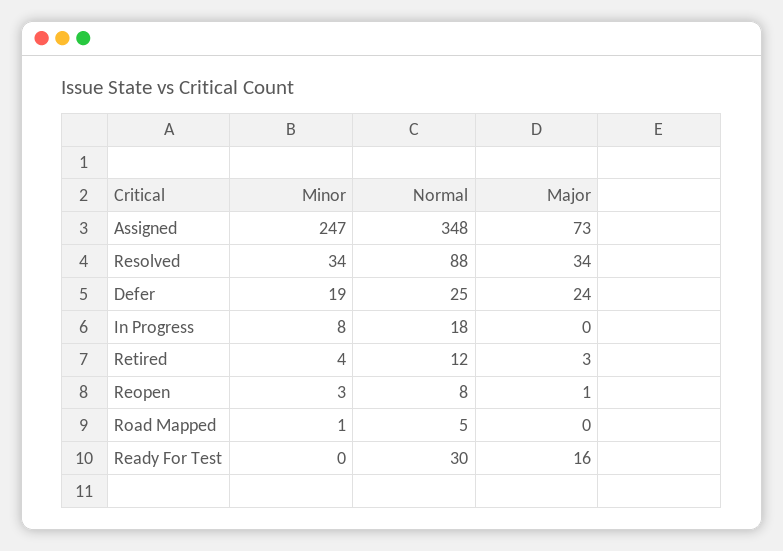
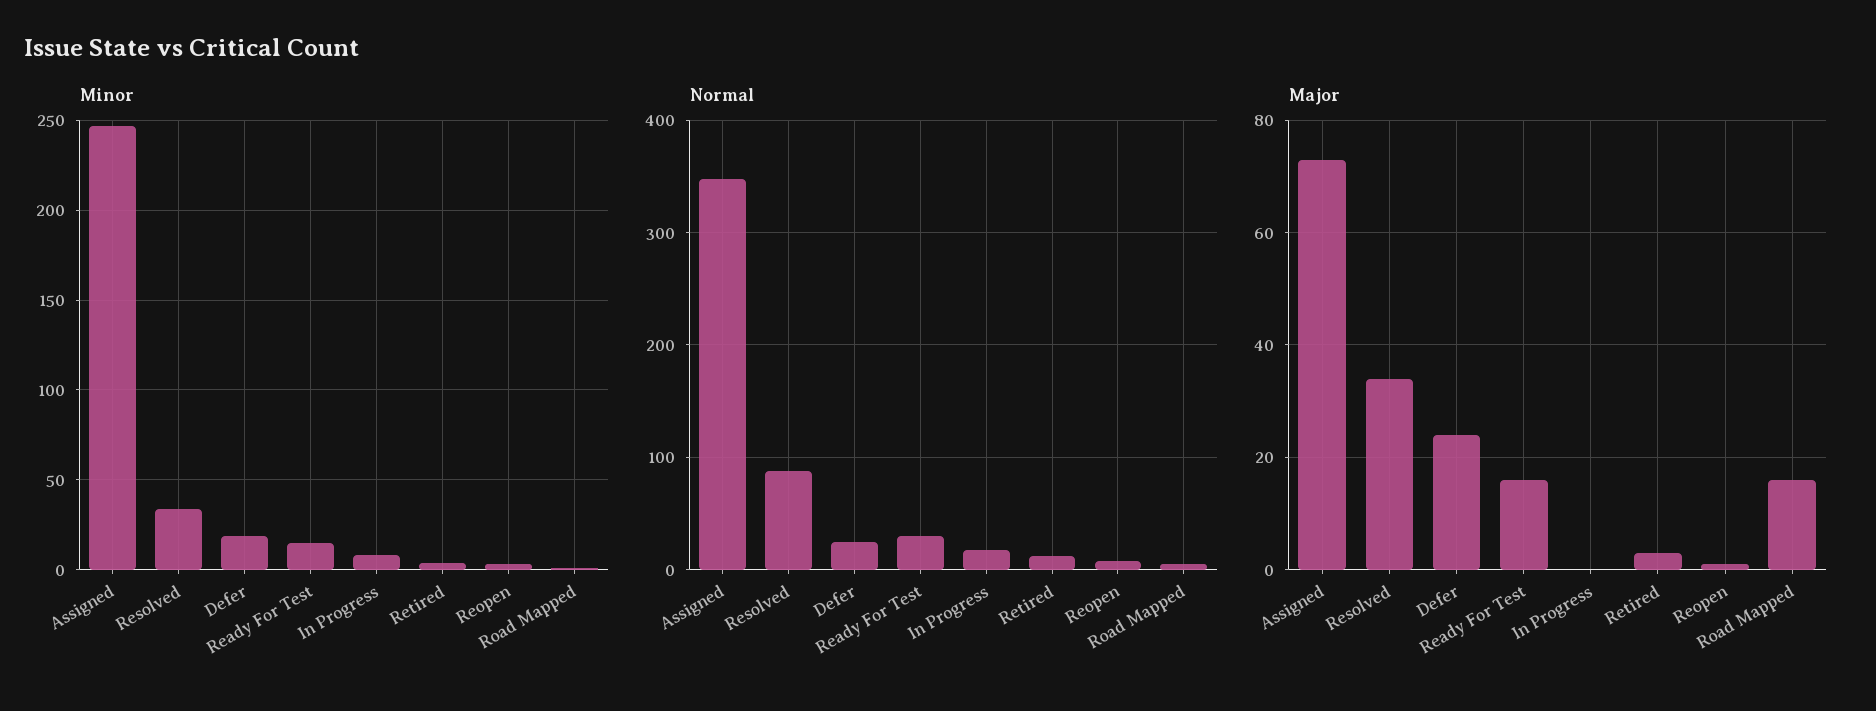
Major, Road Mapped: 0 -> 15
Minor, Ready For Test: 0 -> 15

